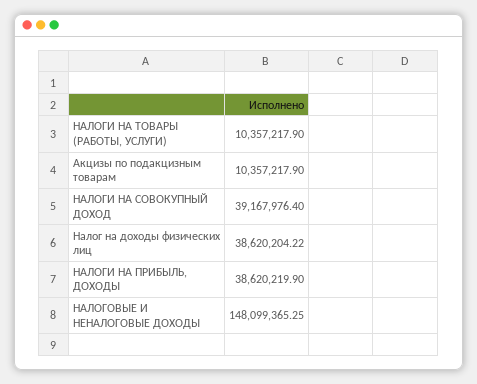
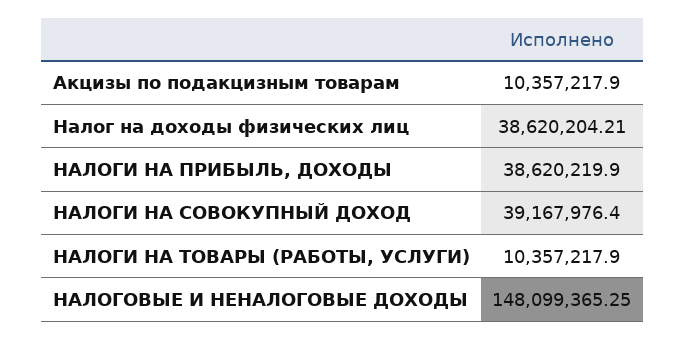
Налог на доходы физических лиц: 38620204.22 -> 38620204.21

